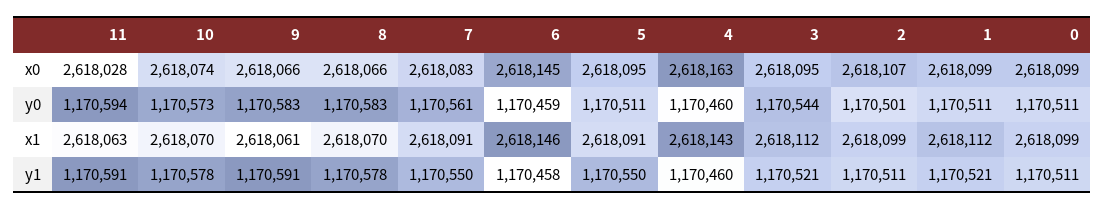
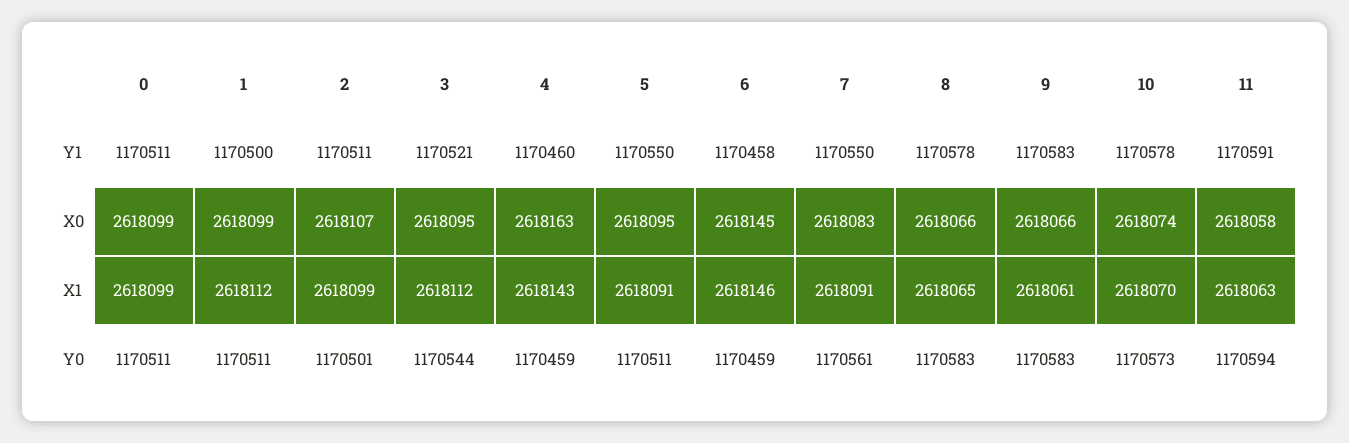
11, x0: 2618028 -> 2618058
4, y0: 1170460 -> 1170459
8, x1: 2618070 -> 2618065
9, y1: 1170591 -> 1170583
1, y1: 1170521 -> 1170500

